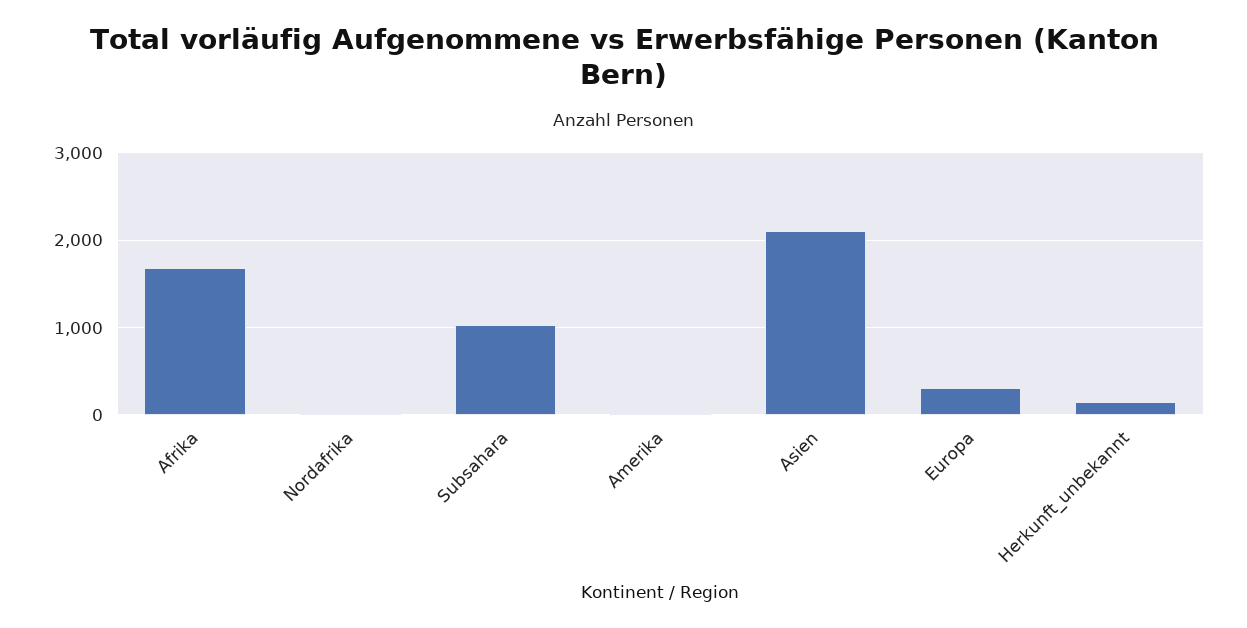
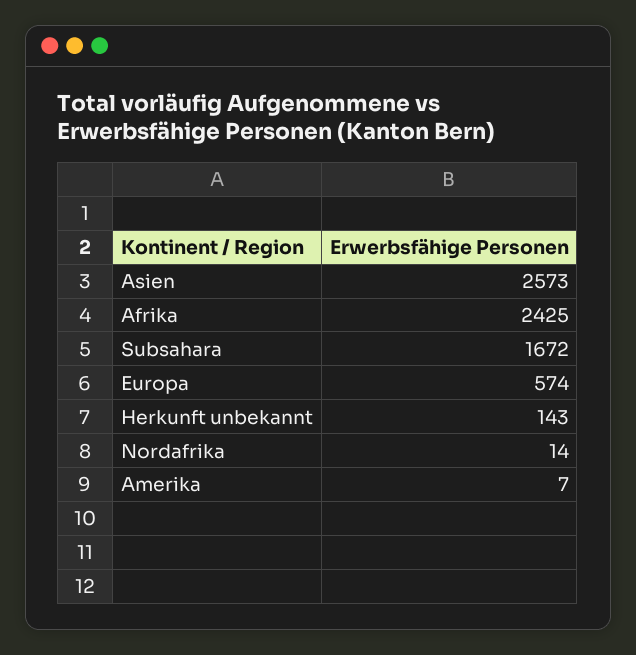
Afrika: 1700 -> 2425
Subsahara: 1000 -> 1672
Asien: 2100 -> 2573
Europa: 300 -> 574

